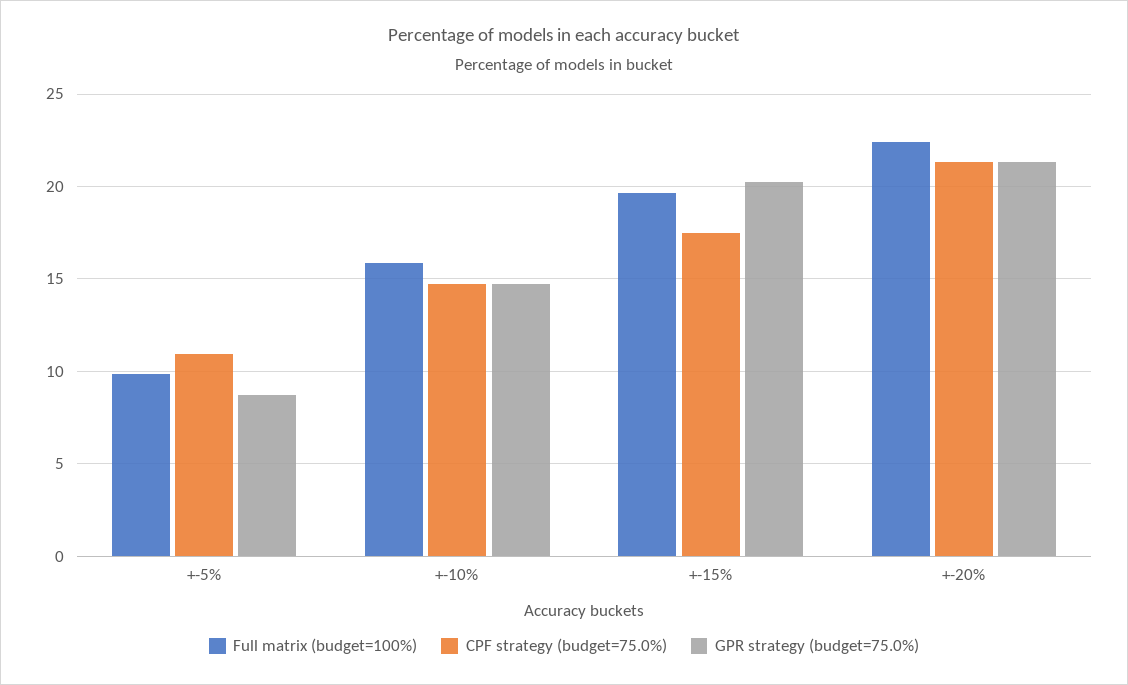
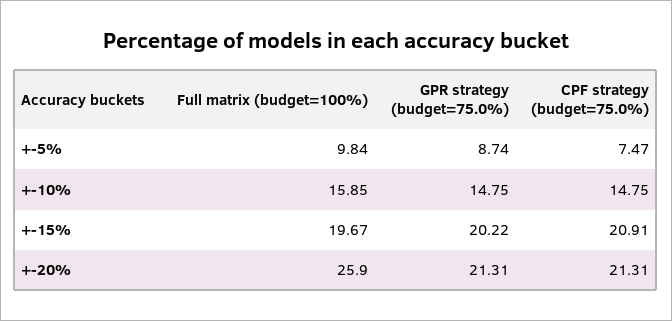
CPF strategy (budget=75.0%), +-5%: 11 -> 7.47
CPF strategy (budget=75.0%), +-15%: 17.5 -> 20.91
Full matrix (budget=100%), +-20%: 22.5 -> 25.9

